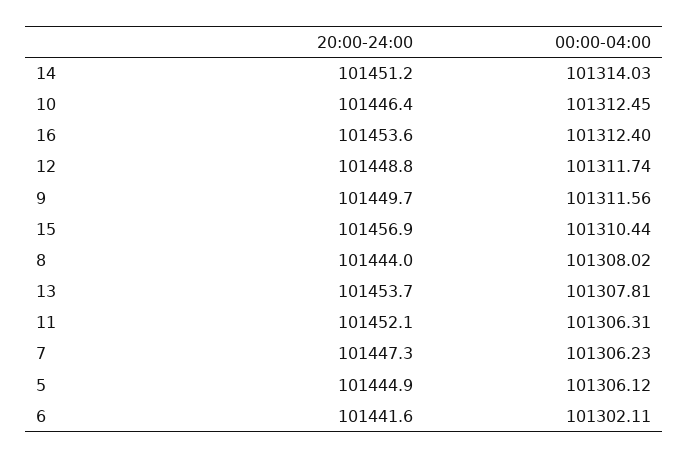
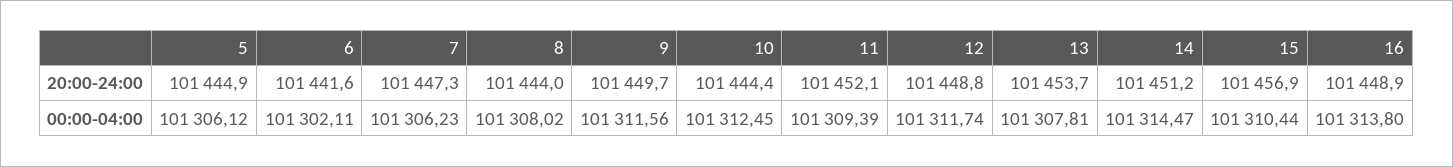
00:00-04:00, 14: 101314.03 -> 101314.47
20:00-24:00, 10: 101446.4 -> 101444.4
20:00-24:00, 16: 101453.6 -> 101448.9
00:00-04:00, 16: 101312.4 -> 101313.8
00:00-04:00, 11: 101306.31 -> 101309.39

